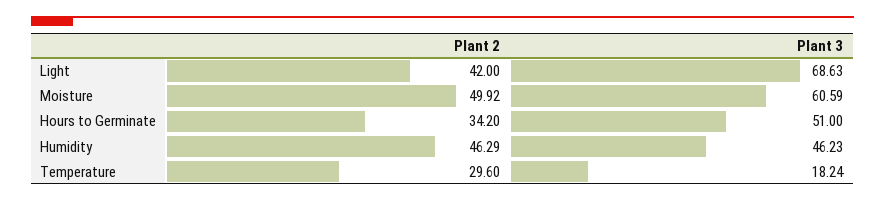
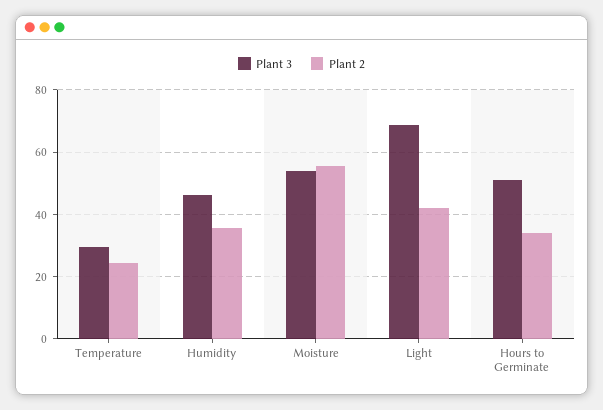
Plant 2, Moisture: 49.92 -> 56
Plant 3, Moisture: 60.59 -> 54
Plant 2, Humidity: 46.29 -> 36
Plant 2, Temperature: 29.6 -> 24
Plant 3, Temperature: 18.24 -> 30

